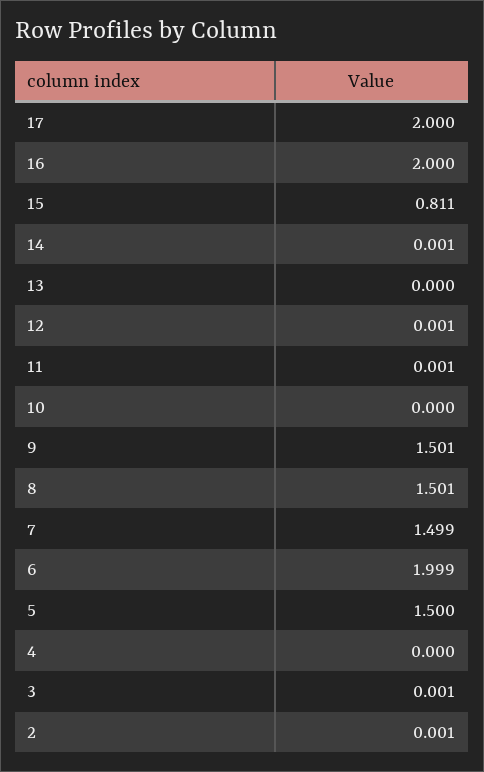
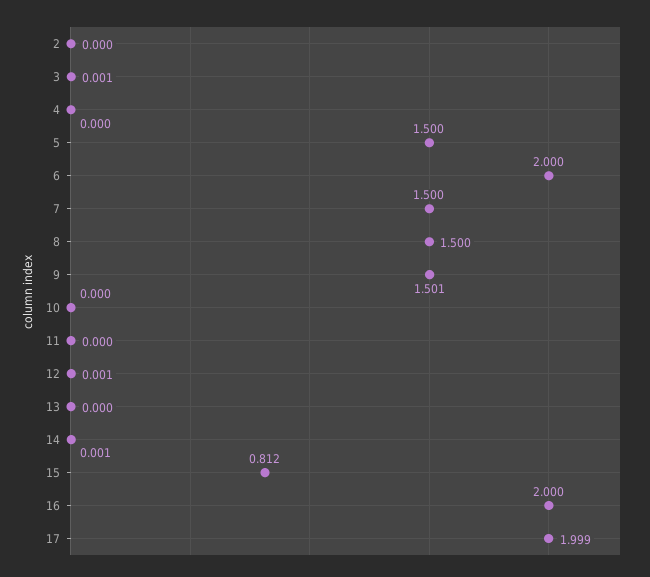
17: 2 -> 1.999
15: 0.811 -> 0.812
11: 0.001 -> 0
8: 1.501 -> 1.5
7: 1.499 -> 1.5
6: 1.999 -> 2
2: 0.001 -> 0

